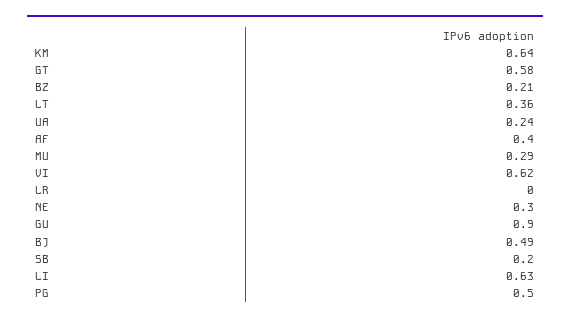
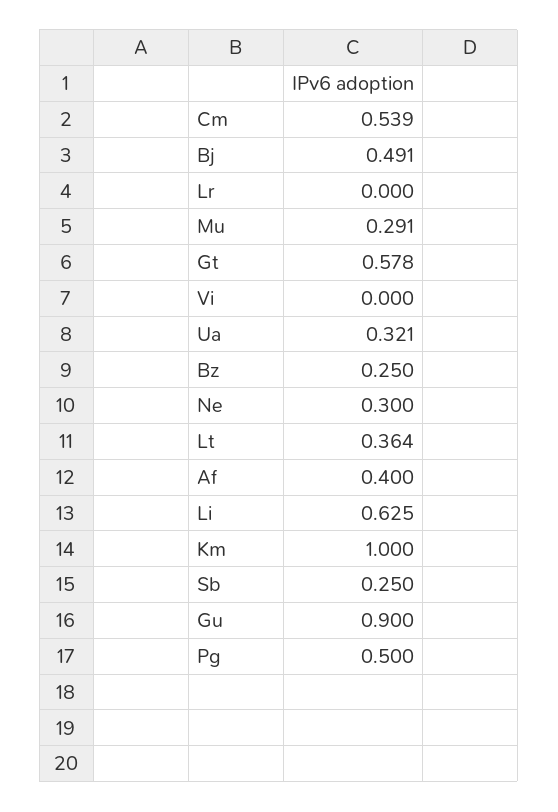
KM: 0.64 -> 1
BZ: 0.21 -> 0.25
UA: 0.24 -> 0.321
VI: 0.62 -> 0
SB: 0.2 -> 0.25
Cm: none -> 0.539

